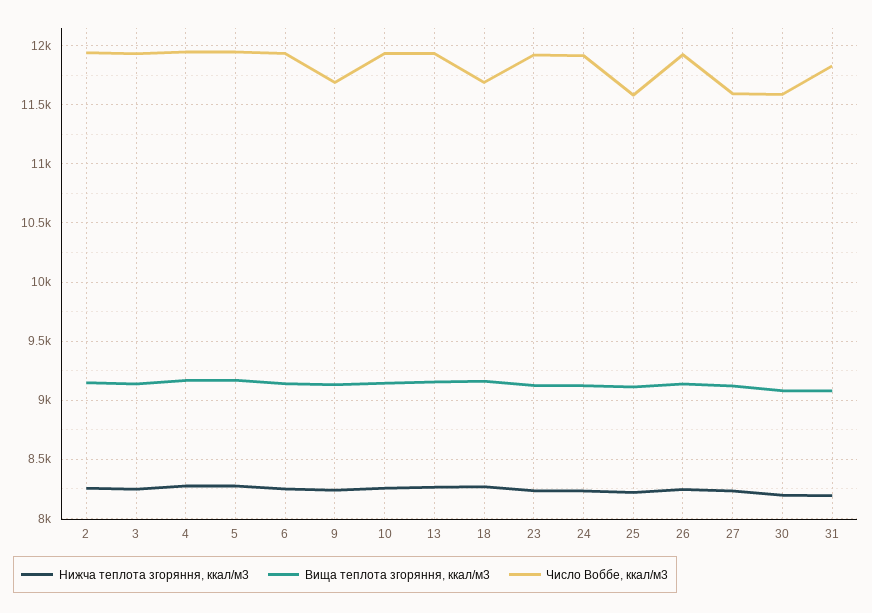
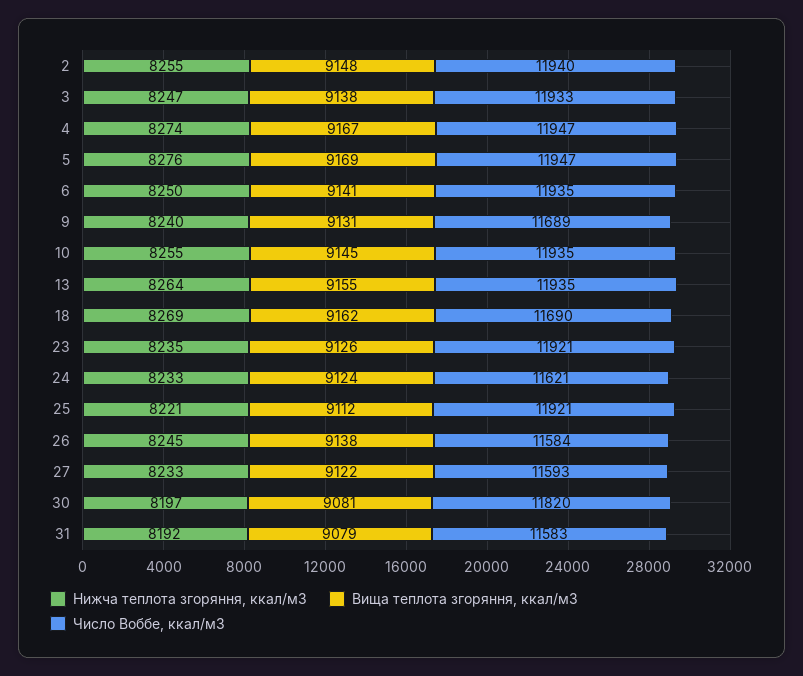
Число Воббе, ккал/м3, 24: 11900 -> 11621
Число Воббе, ккал/м3, 25: 11600 -> 11921
Число Воббе, ккал/м3, 26: 11900 -> 11584
Число Воббе, ккал/м3, 30: 11600 -> 11820
Число Воббе, ккал/м3, 31: 11800 -> 11583

